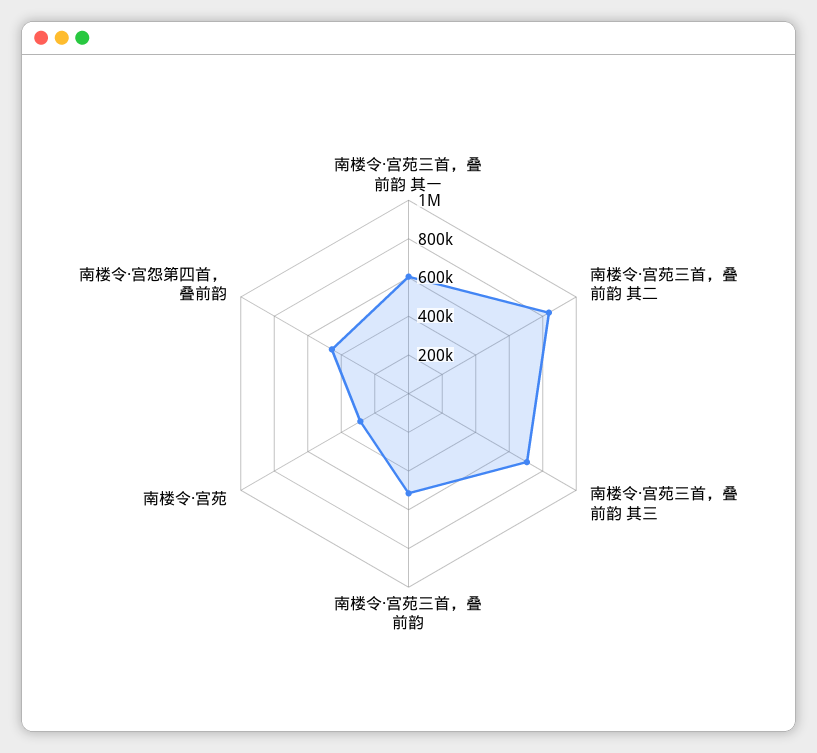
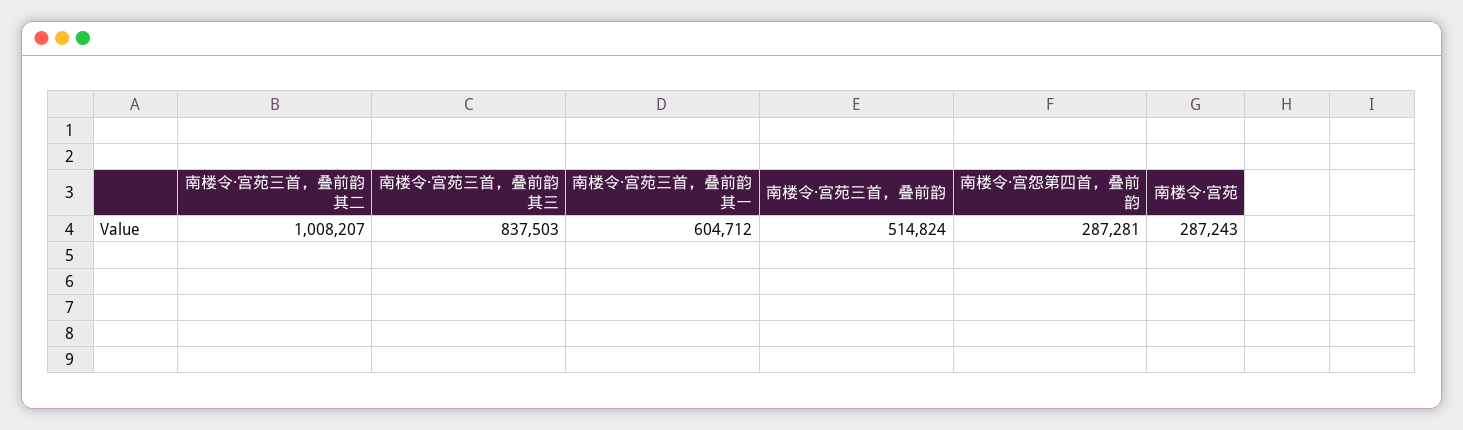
南楼令·宫苑三首，叠前韵 其二: 850000 -> 1008207
南楼令·宫苑三首，叠前韵 其三: 700000 -> 837503
南楼令·宫怨第四首，叠前韵: 450000 -> 287281

